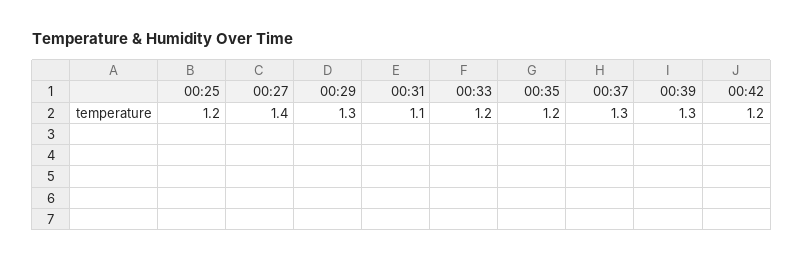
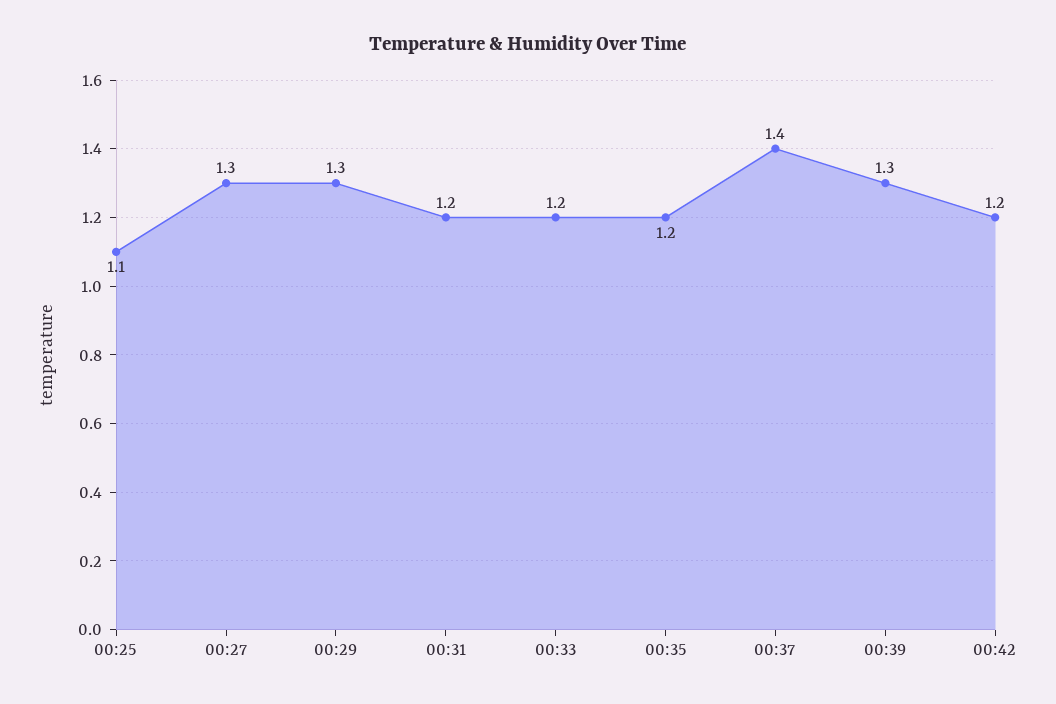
00:25: 1.2 -> 1.1
00:27: 1.4 -> 1.3
00:31: 1.1 -> 1.2
00:37: 1.3 -> 1.4

